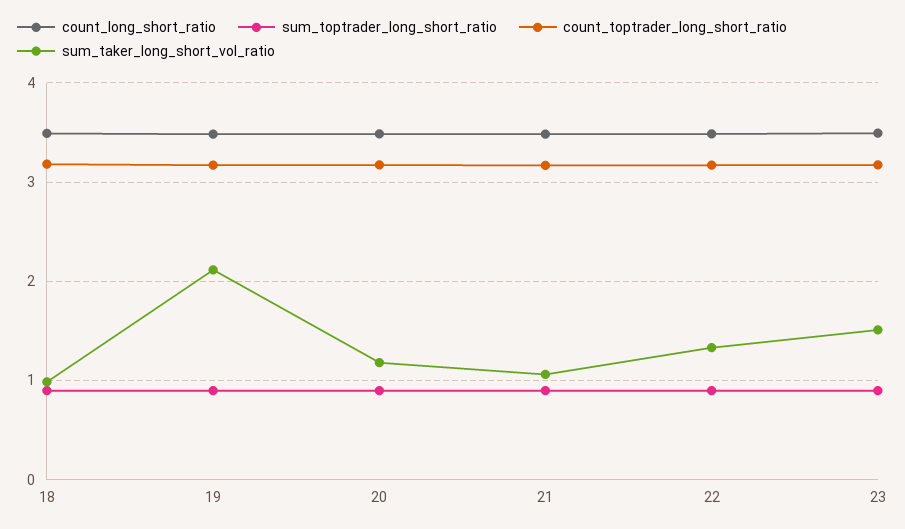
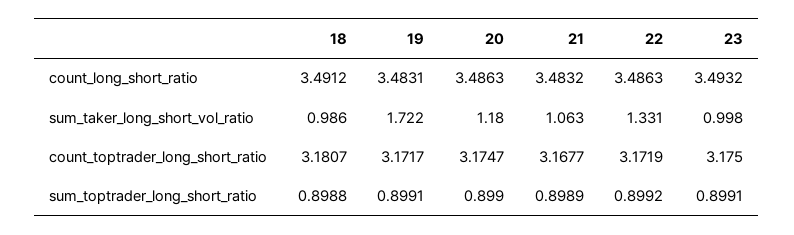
sum_taker_long_short_vol_ratio, 19: 2.1 -> 1.722
sum_taker_long_short_vol_ratio, 23: 1.5 -> 0.998

